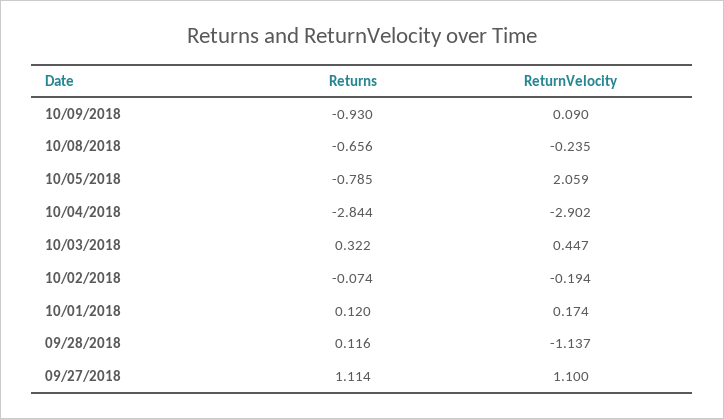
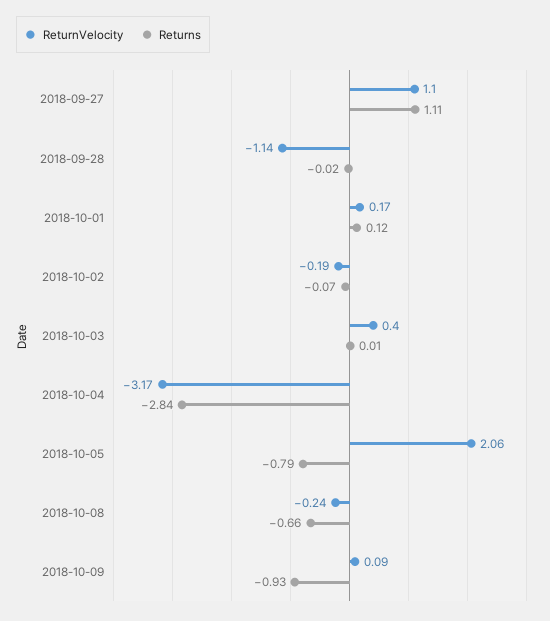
ReturnVelocity, 10/04/2018: -2.902 -> -3.17
Returns, 10/03/2018: 0.322 -> 0.01
ReturnVelocity, 10/03/2018: 0.447 -> 0.4
Returns, 09/28/2018: 0.116 -> -0.02

